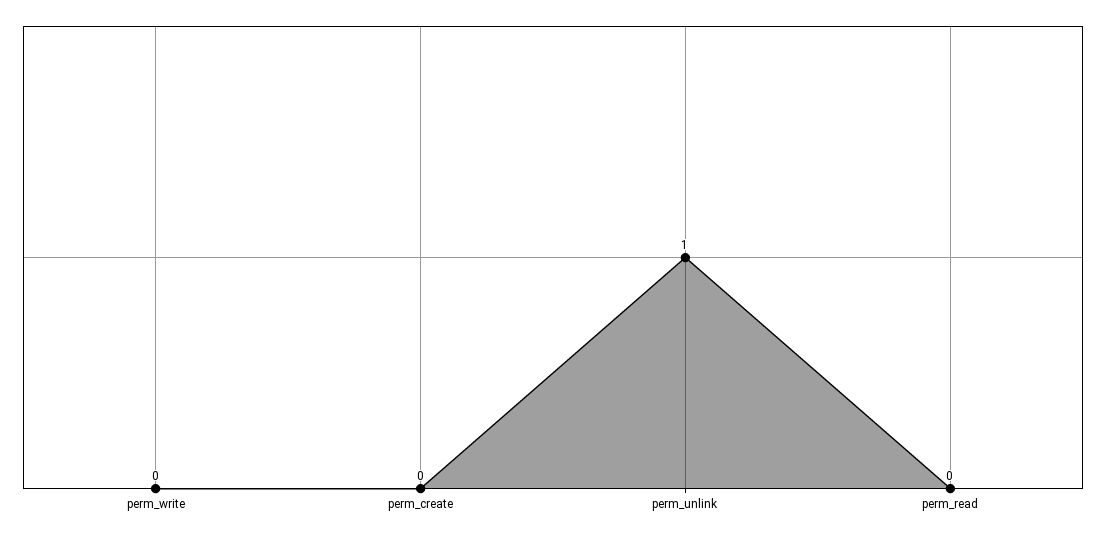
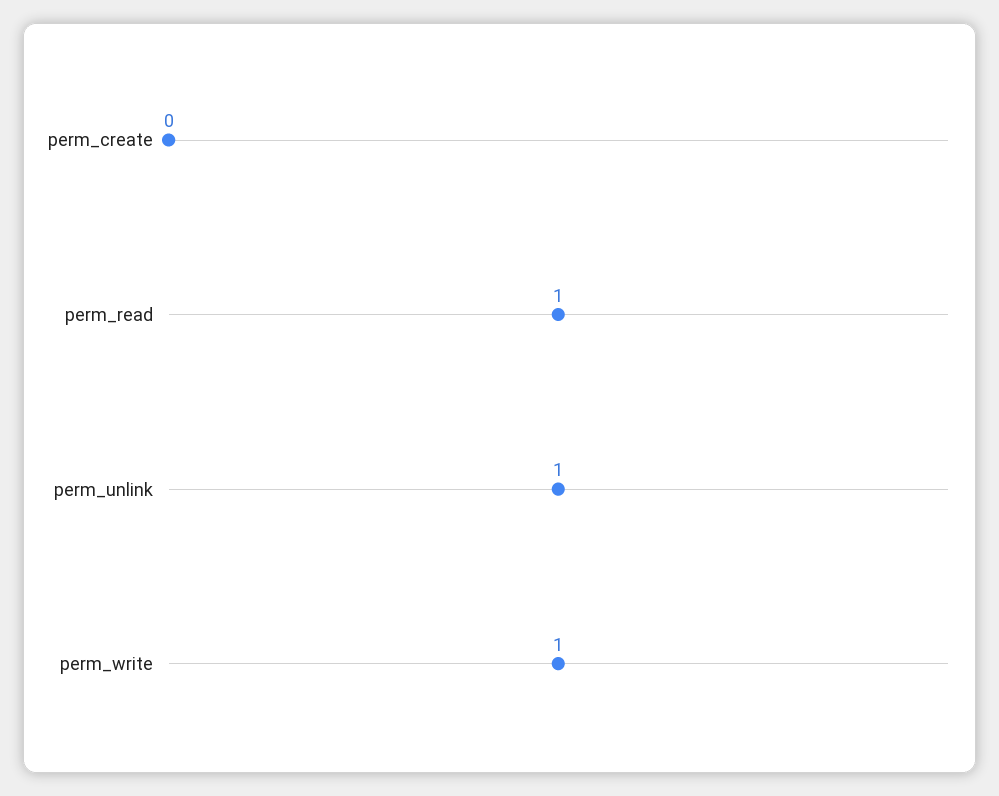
perm_write: 0 -> 1
perm_read: 0 -> 1

